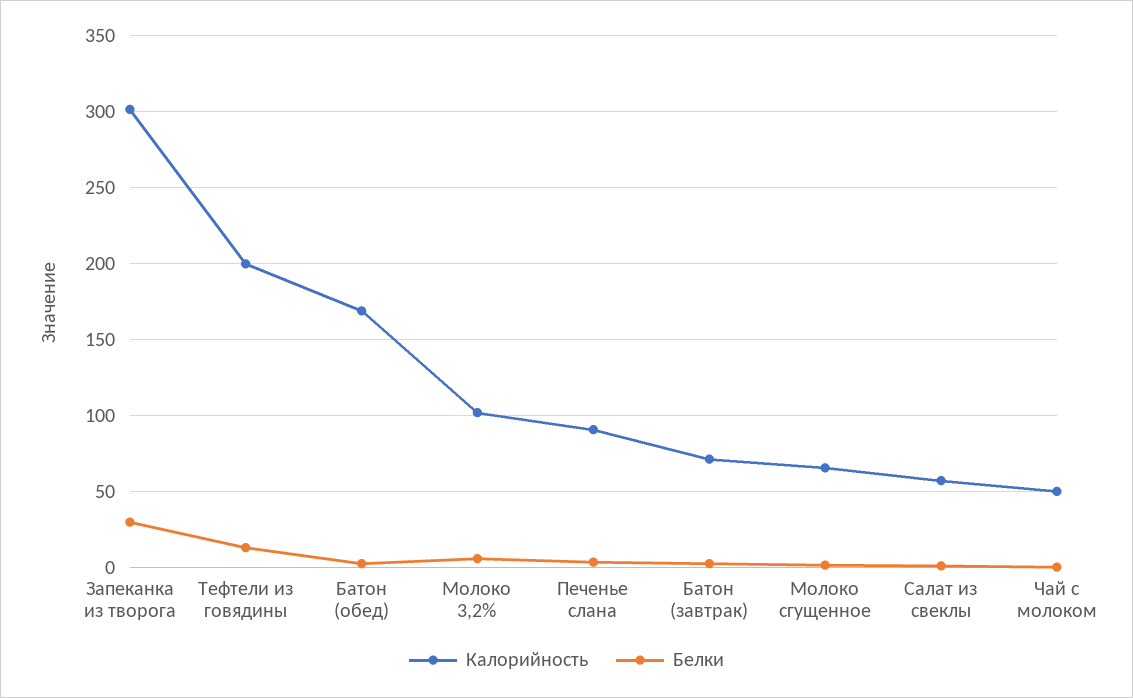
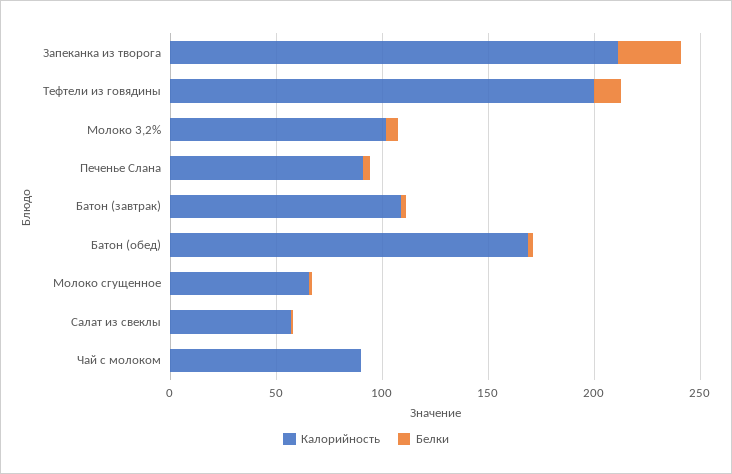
Калорийность, Запеканка из творога: 300 -> 210
Калорийность, Батон (завтрак): 70 -> 110
Калорийность, Чай с молоком: 50 -> 90

